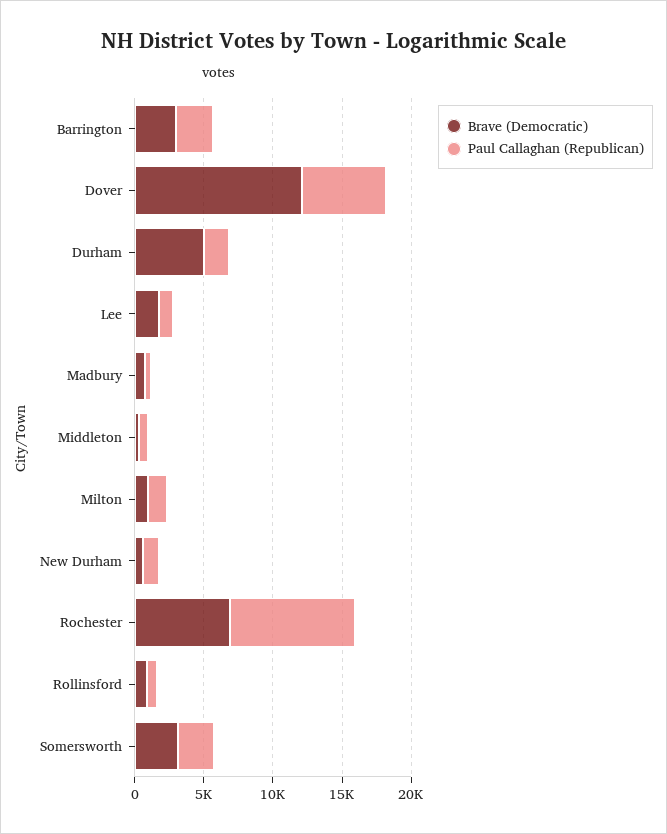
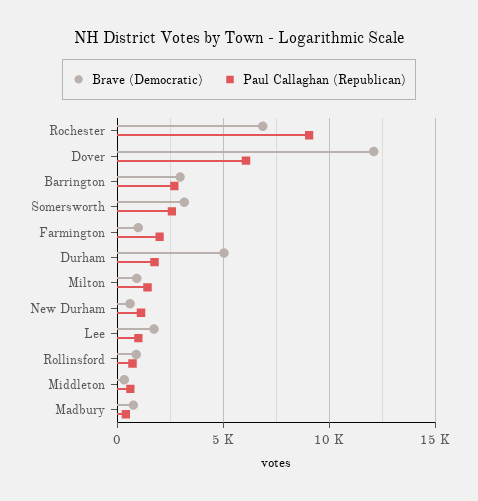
Brave (Democratic), Farmington: none -> 1000
Paul Callaghan (Republican), Farmington: none -> 2000

